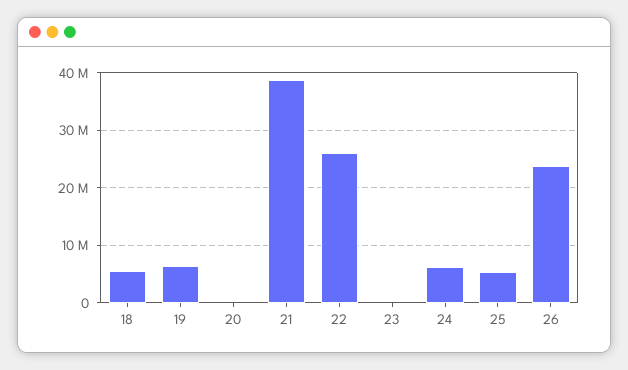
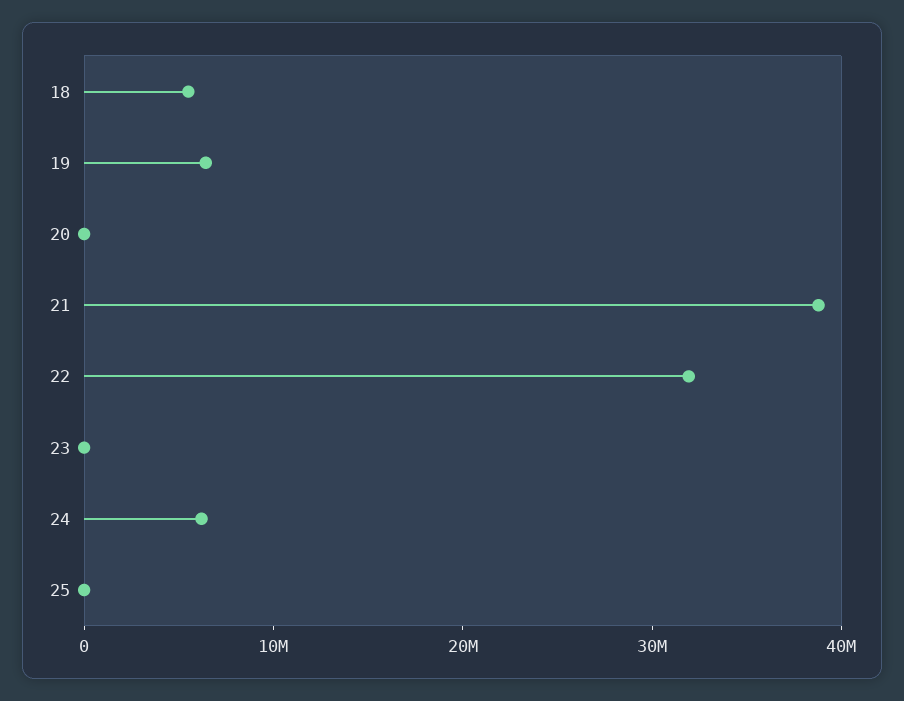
22: 26000000 -> 32000000
25: 6000000 -> 0
26: 24000000 -> none

